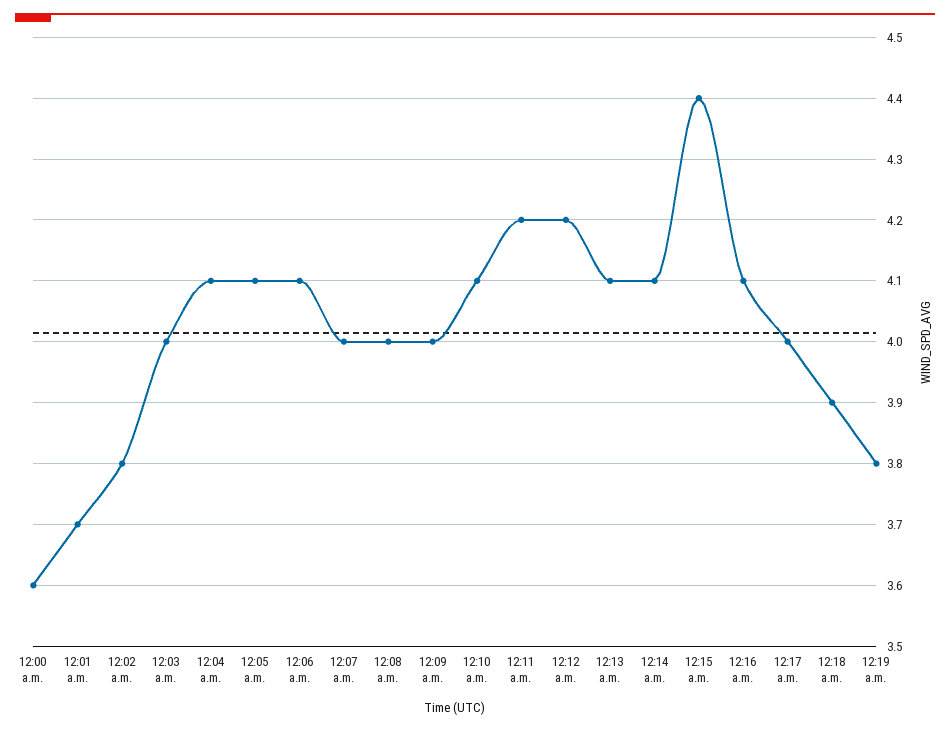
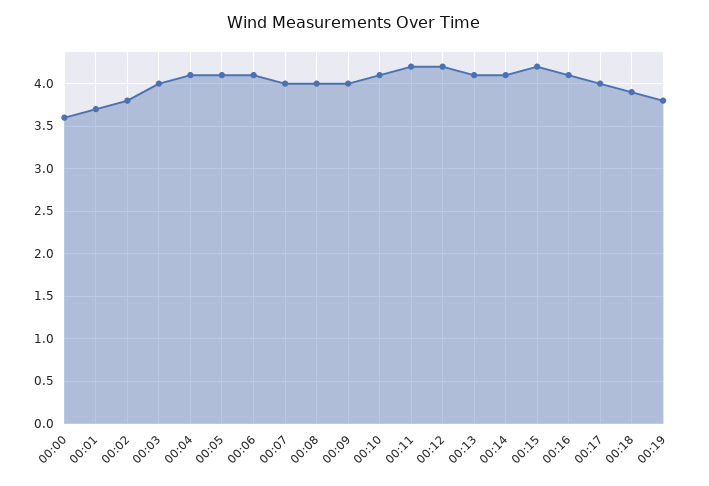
12:15 a.m.: 4.4 -> 4.2

